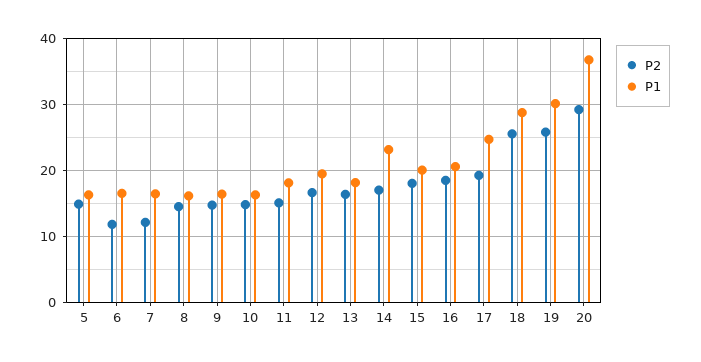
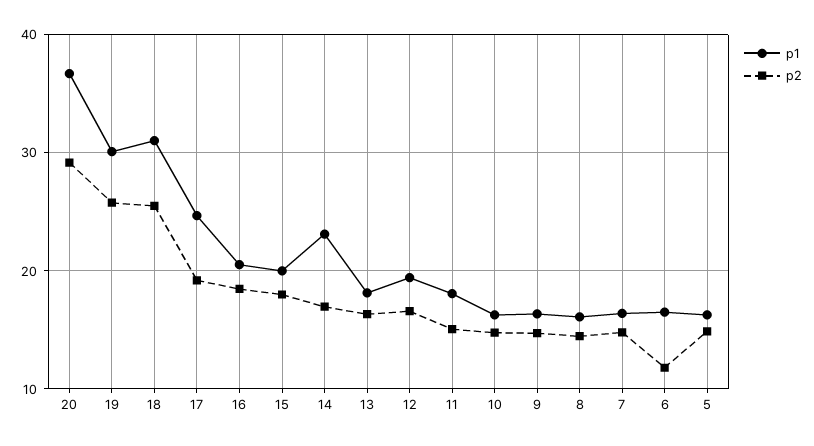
P2, 7: 12 -> 15
P1, 18: 29 -> 31

